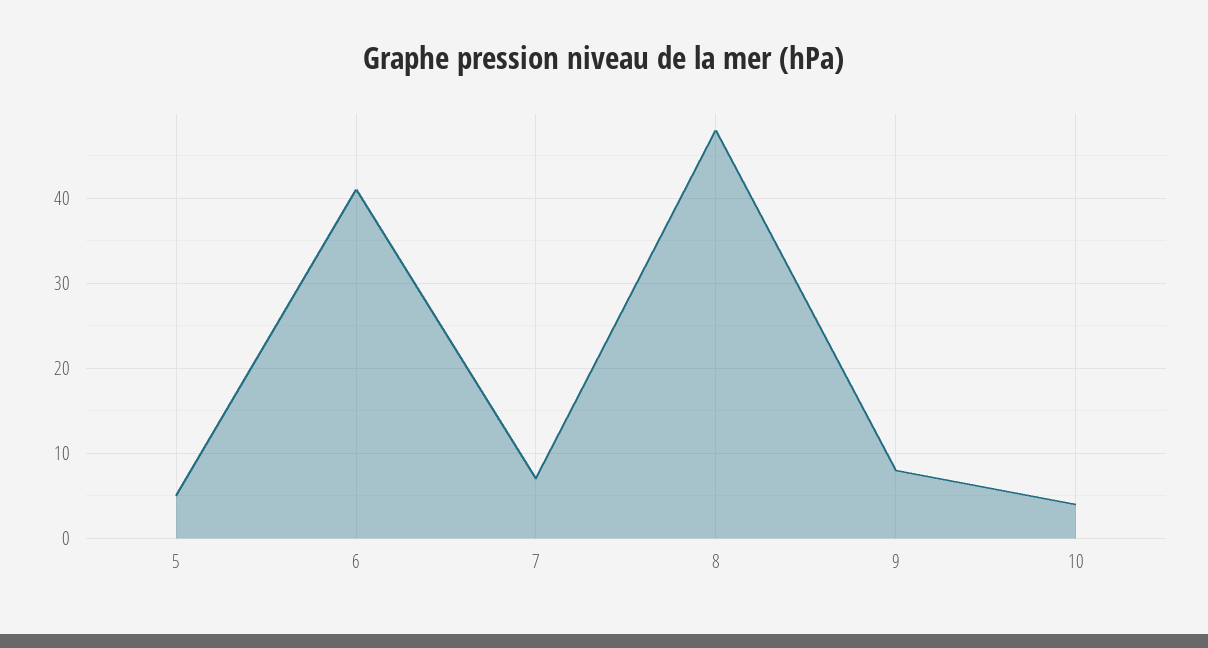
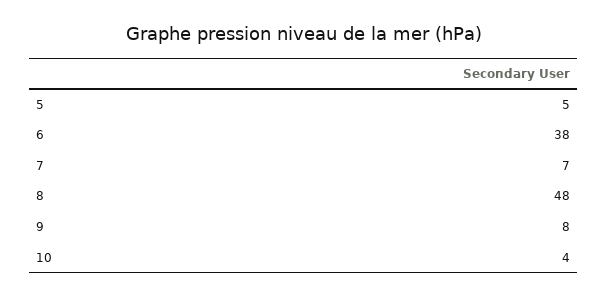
6: 41 -> 38

